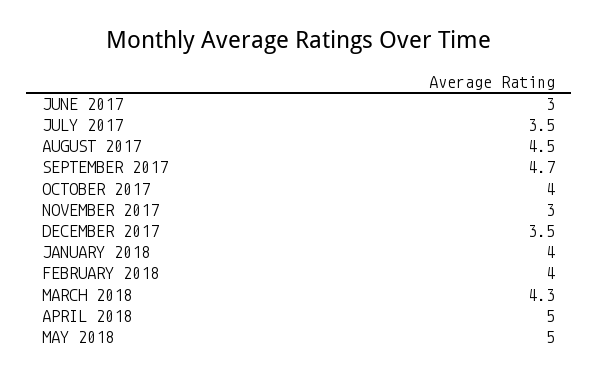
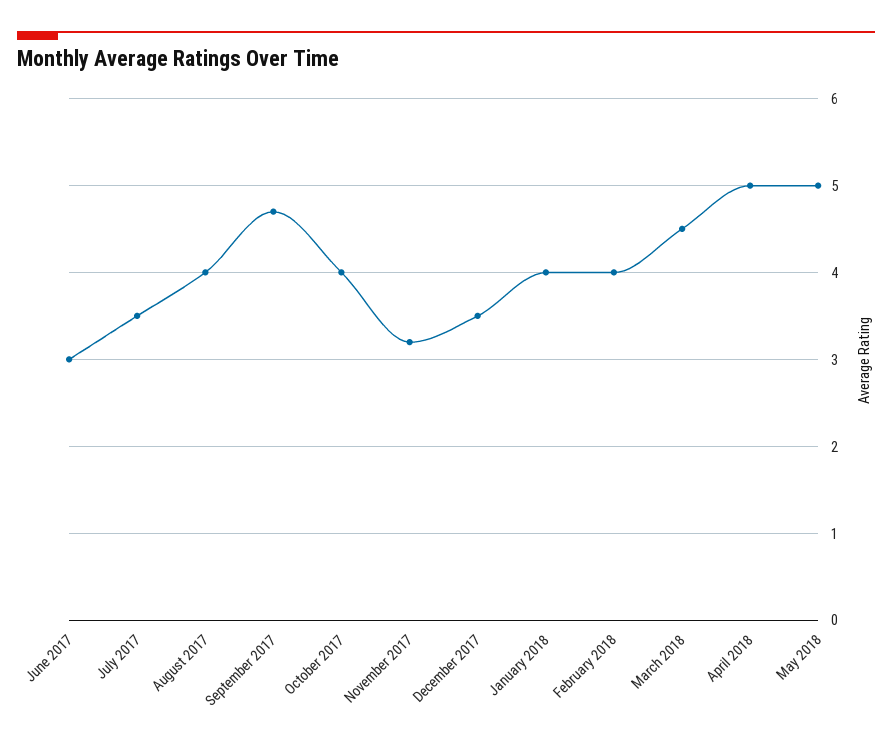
AUGUST 2017: 4.5 -> 4
NOVEMBER 2017: 3 -> 3.2
MARCH 2018: 4.3 -> 4.5

